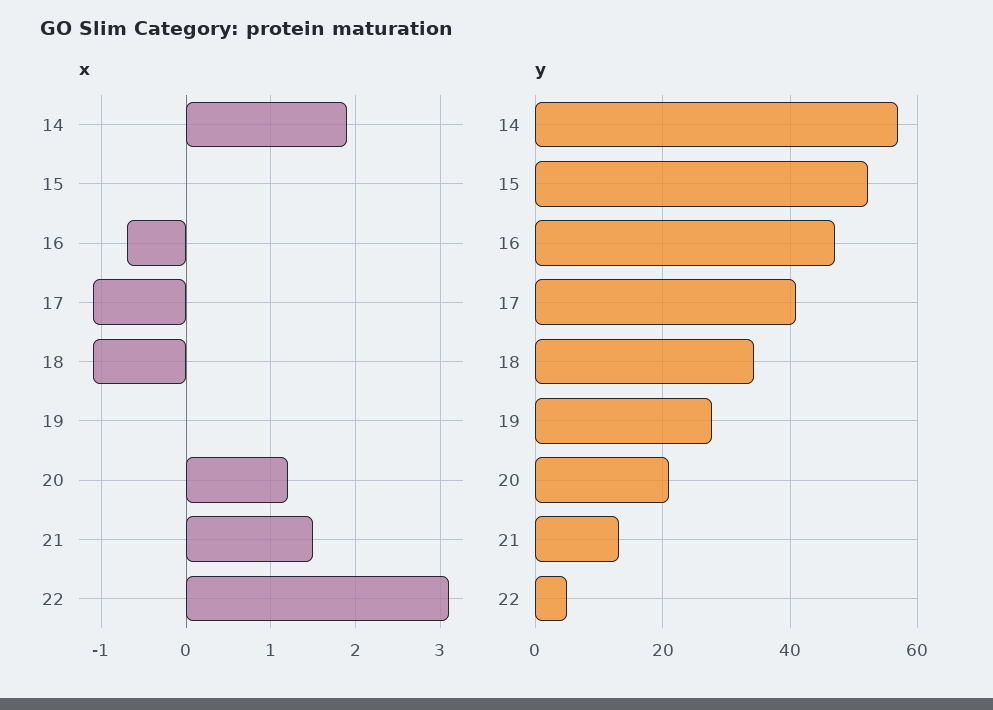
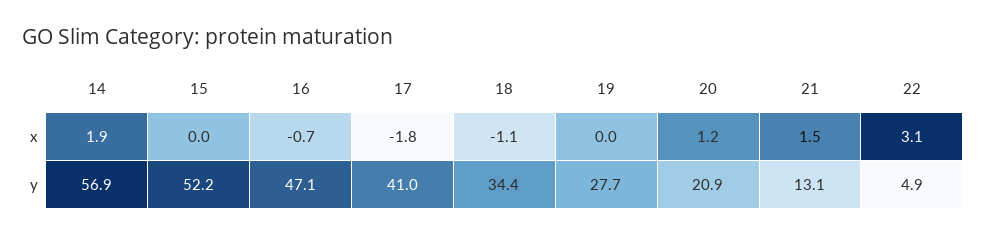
x, 17: -1.1 -> -1.8

